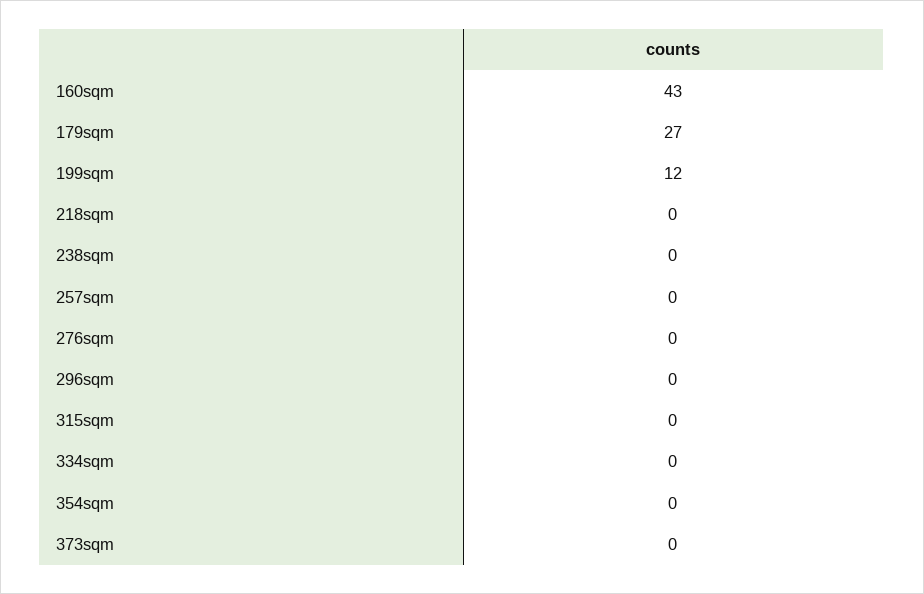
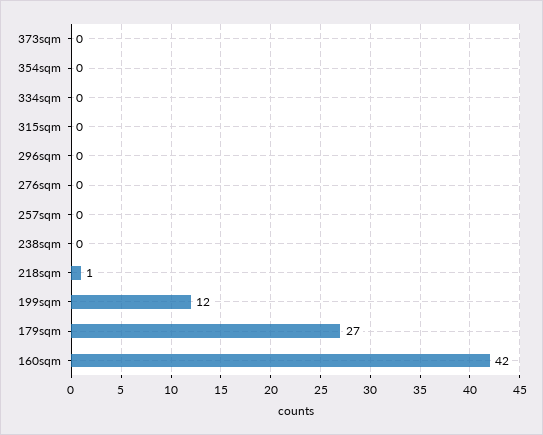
160sqm: 43 -> 42
218sqm: 0 -> 1

